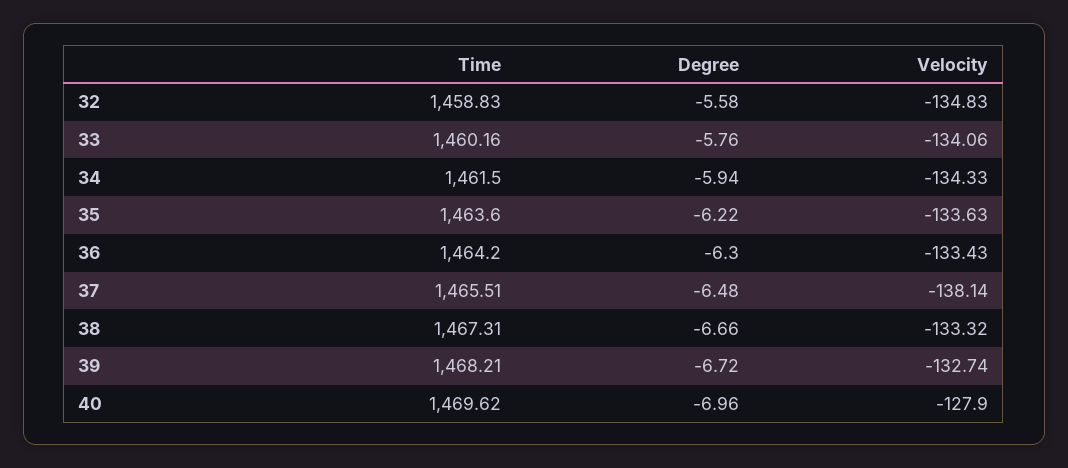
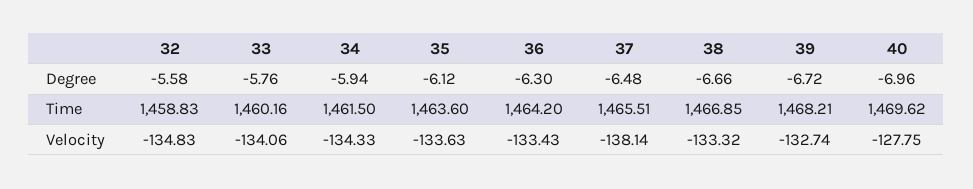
Degree, 35: -6.22 -> -6.12
Time, 38: 1467.31 -> 1466.85
Velocity, 40: -127.9 -> -127.75

